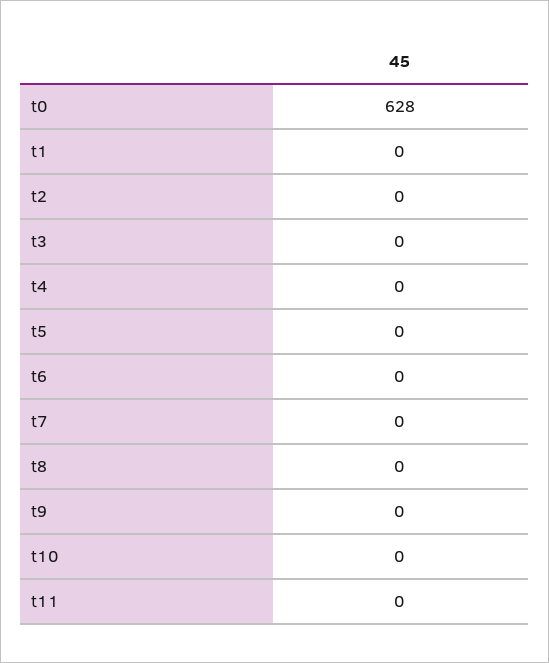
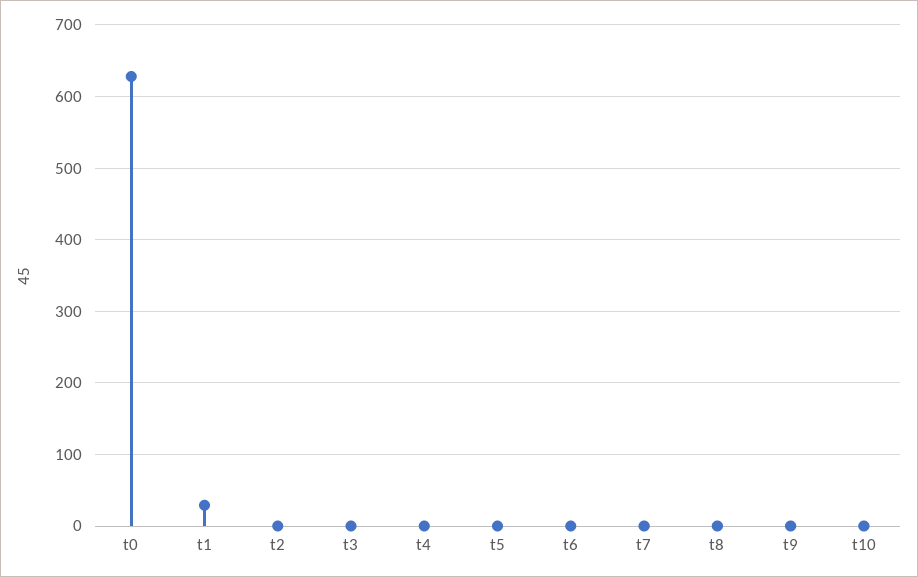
t1: 0 -> 30
t11: 0 -> none

